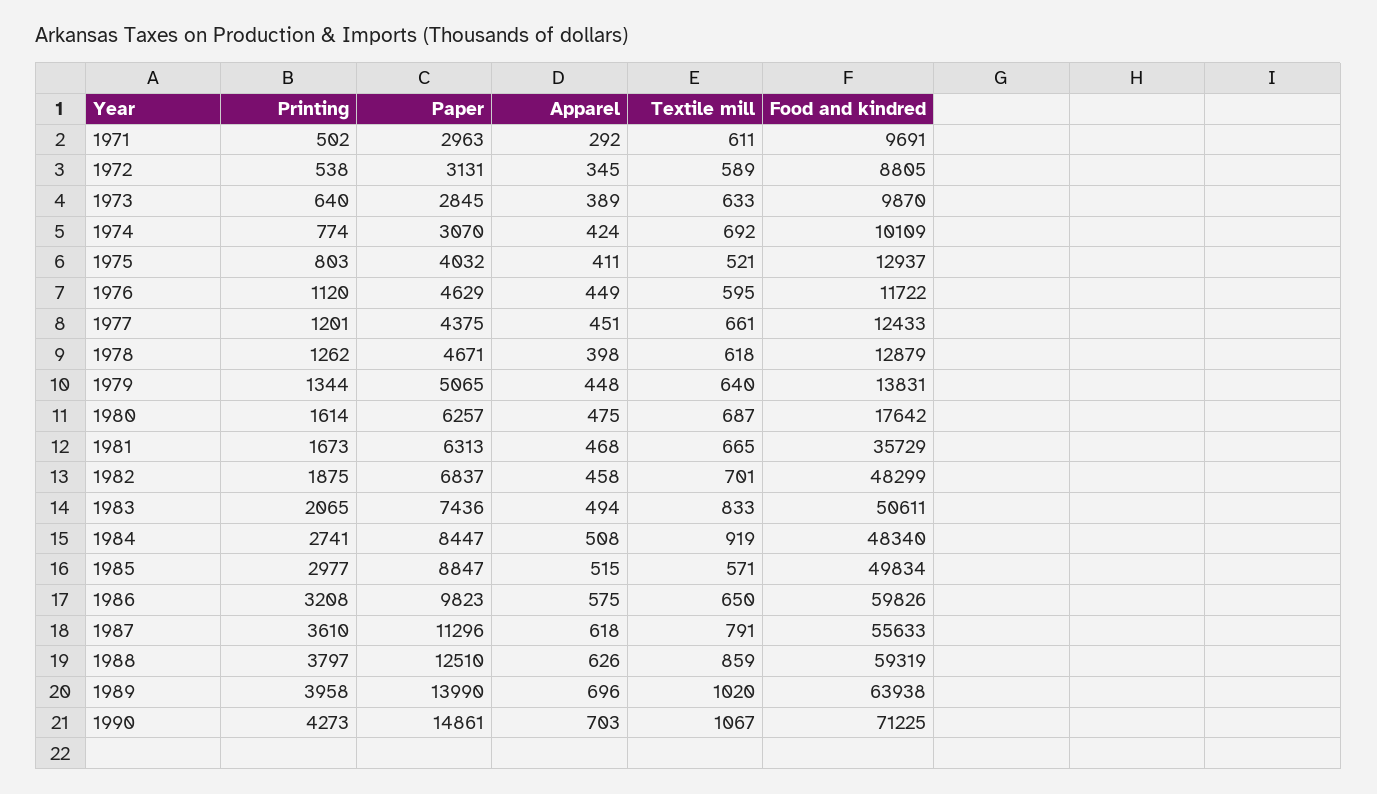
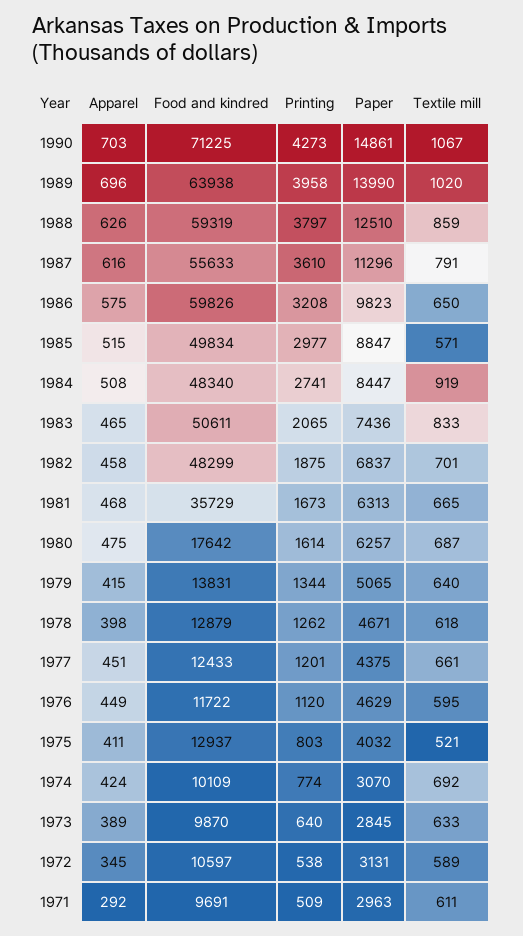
Printing, 1971: 502 -> 509
Food and kindred, 1972: 8805 -> 10597
Apparel, 1979: 448 -> 415
Apparel, 1983: 494 -> 465
Apparel, 1987: 618 -> 616

